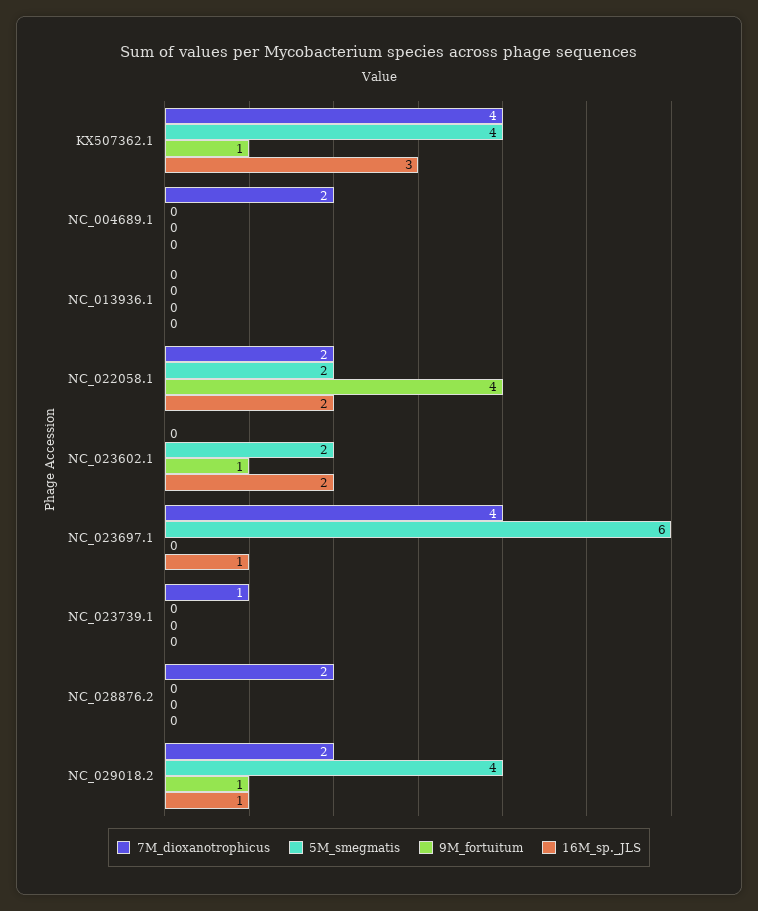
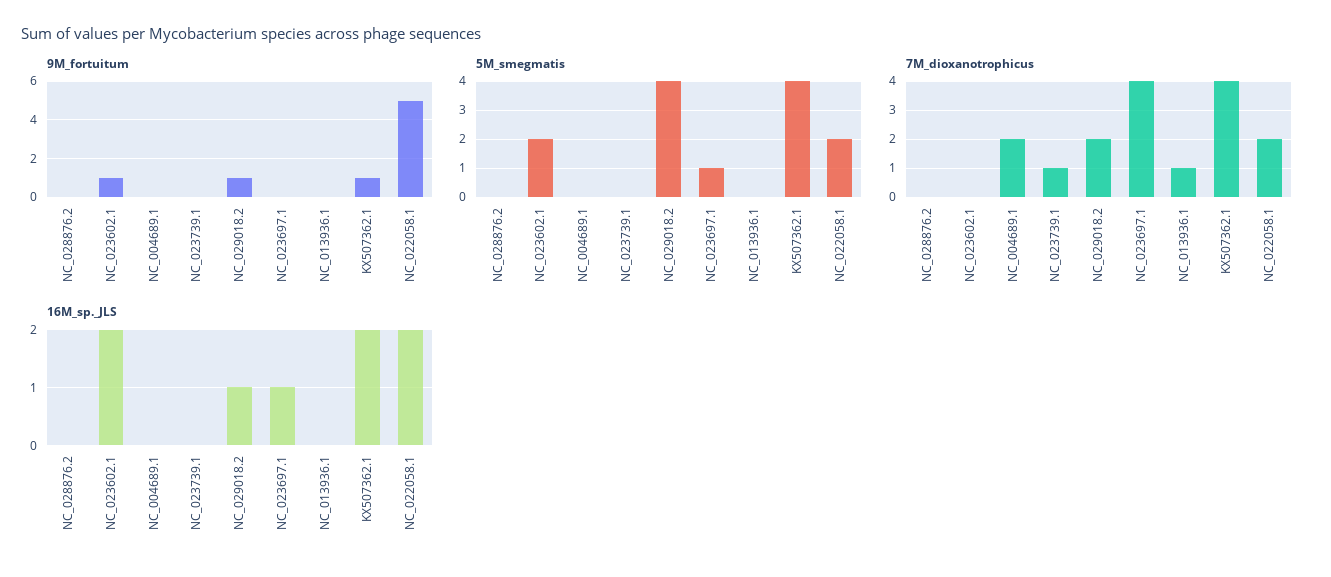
16M_sp._JLS, KX507362.1: 3 -> 2
7M_dioxanotrophicus, NC_013936.1: 0 -> 1
9M_fortuitum, NC_022058.1: 4 -> 5
5M_smegmatis, NC_023697.1: 6 -> 1
7M_dioxanotrophicus, NC_028876.2: 2 -> 0

